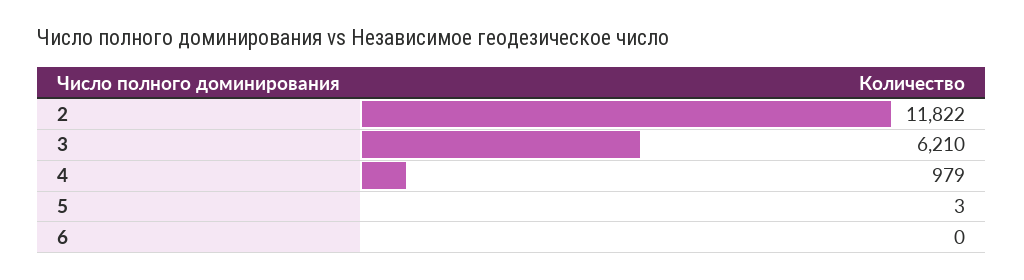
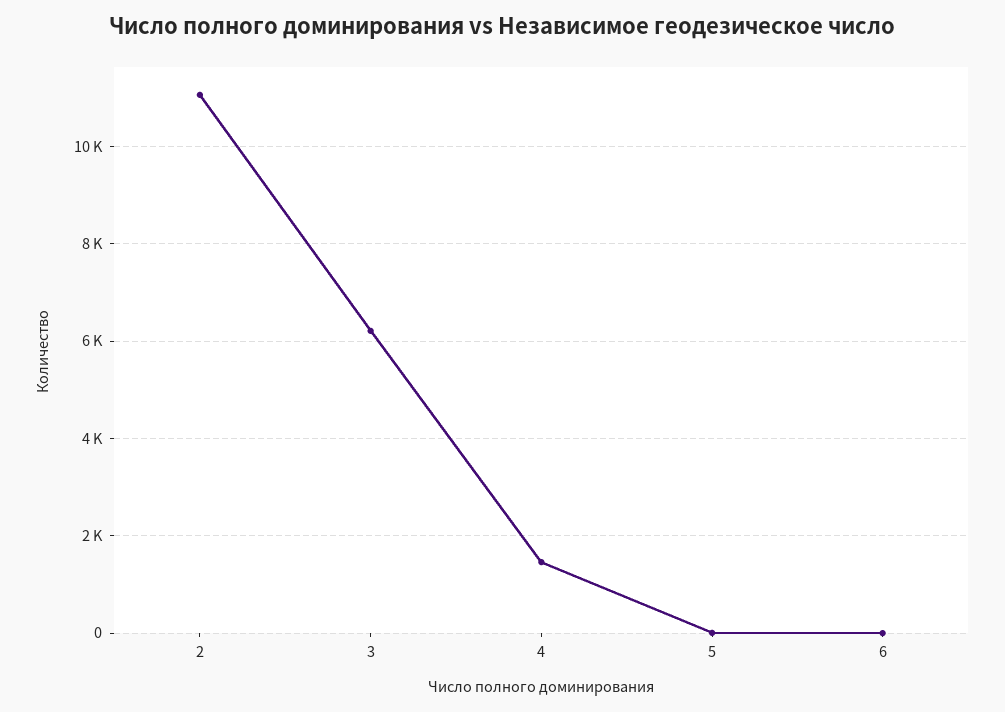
2: 11822 -> 11000
4: 979 -> 1400

